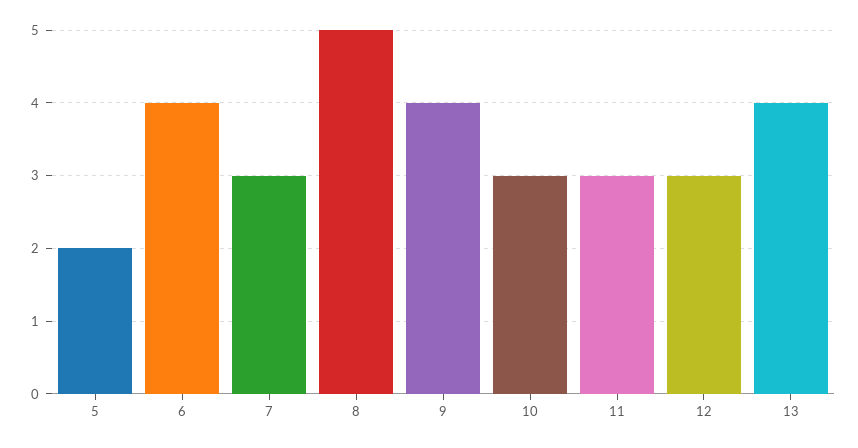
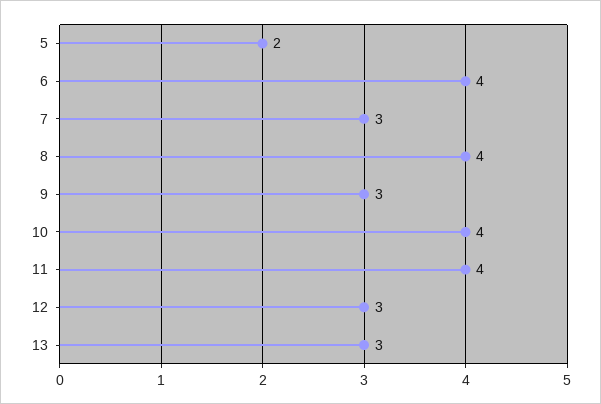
8: 5 -> 4
9: 4 -> 3
10: 3 -> 4
11: 3 -> 4
13: 4 -> 3

